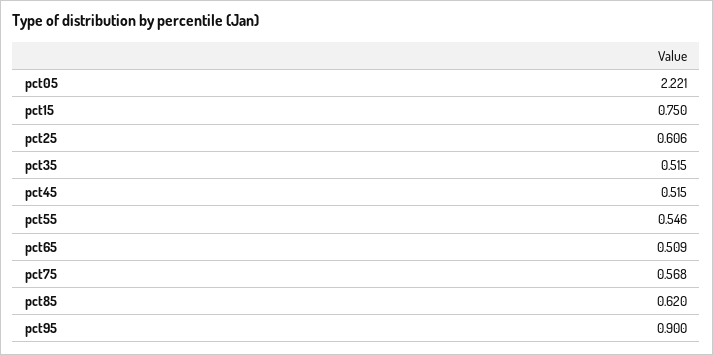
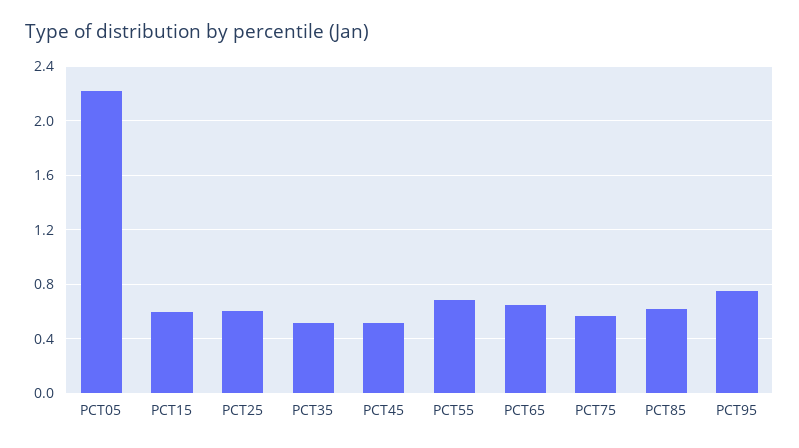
pct15: 0.75 -> 0.6
pct55: 0.546 -> 0.7
pct65: 0.509 -> 0.65
pct95: 0.9 -> 0.75

